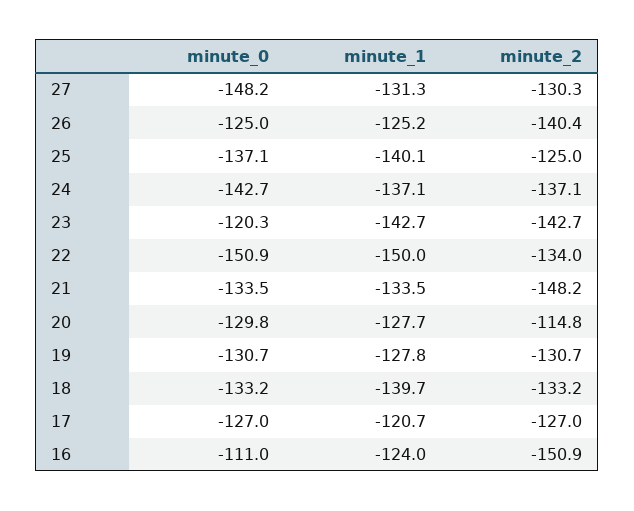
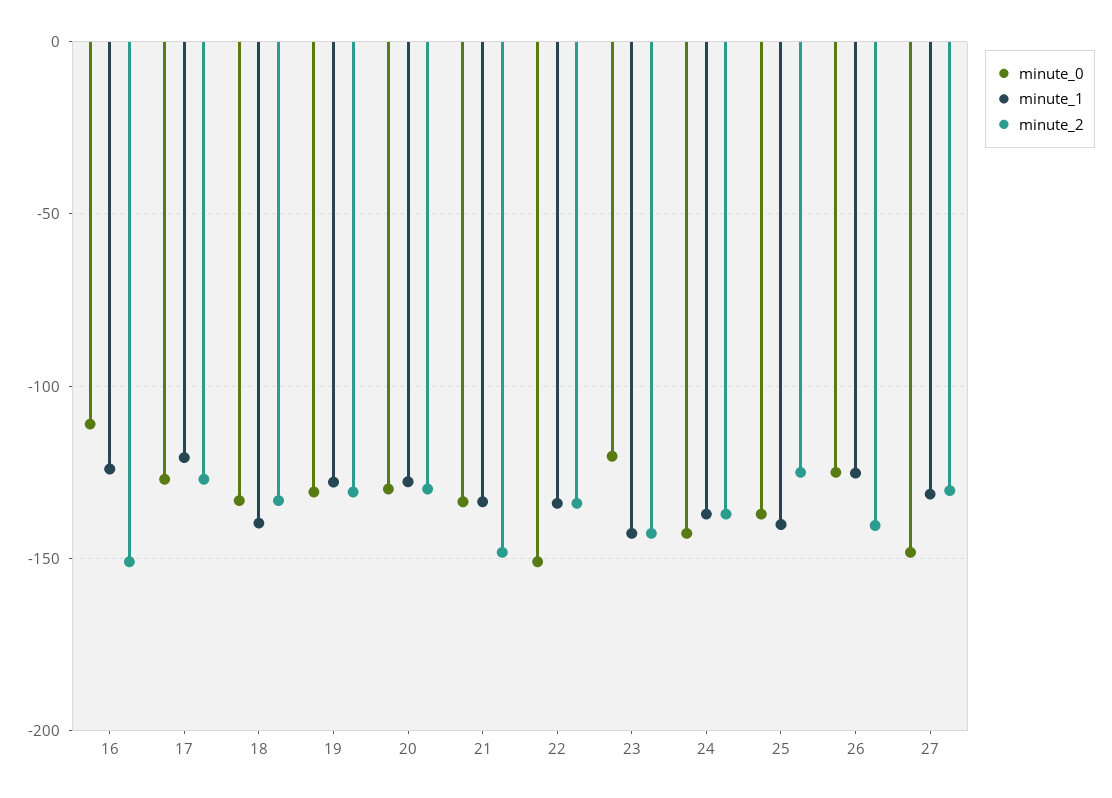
minute_1, 22: -150 -> -135
minute_2, 20: -114.8 -> -130

